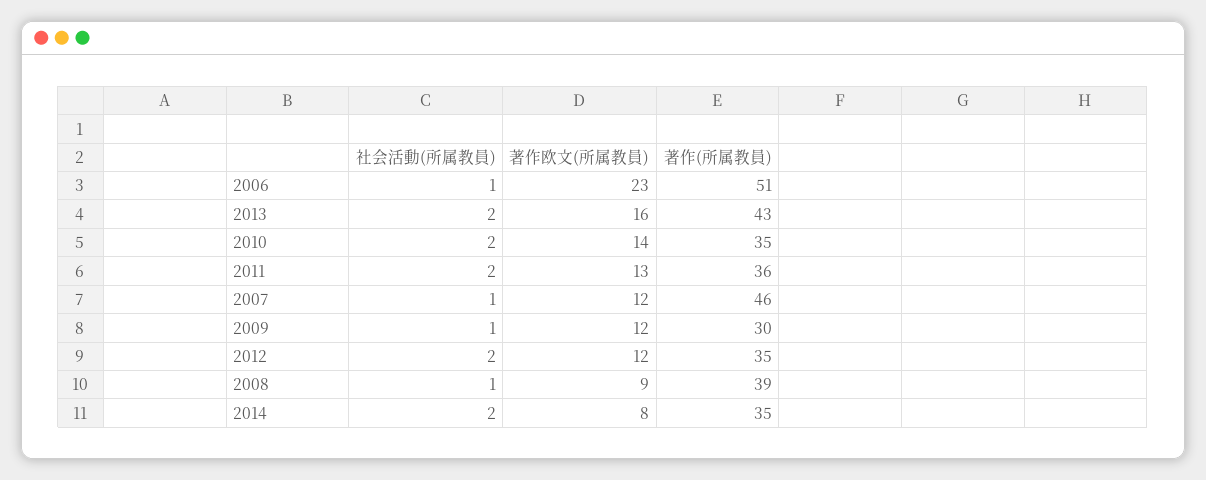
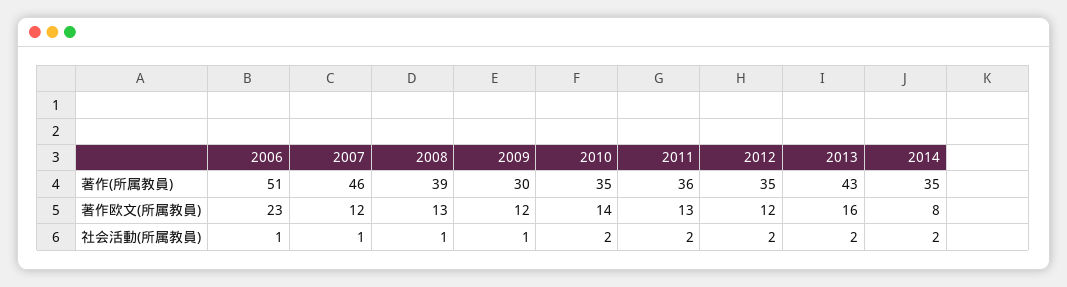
著作欧文(所属教員), 2008: 9 -> 13

